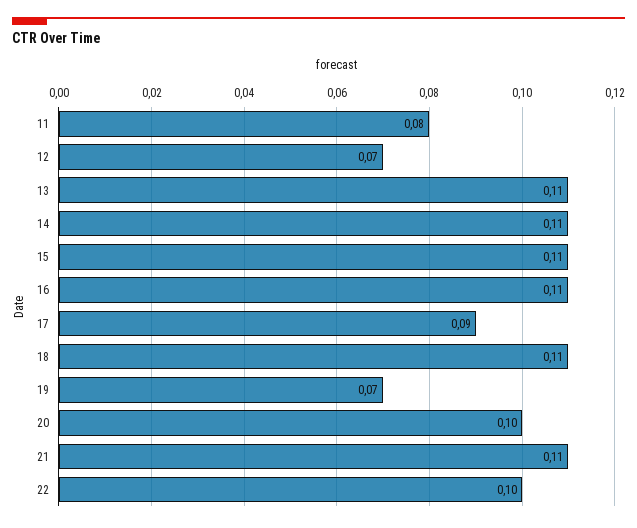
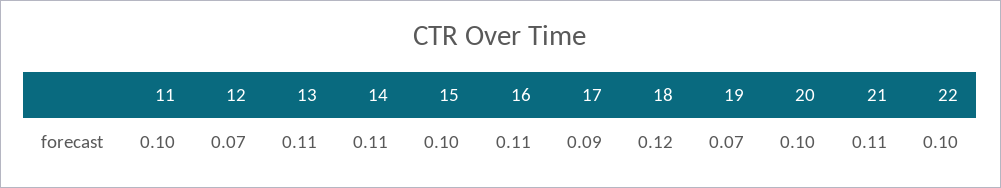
11: 0.08 -> 0.1
15: 0.11 -> 0.1
18: 0.11 -> 0.12

